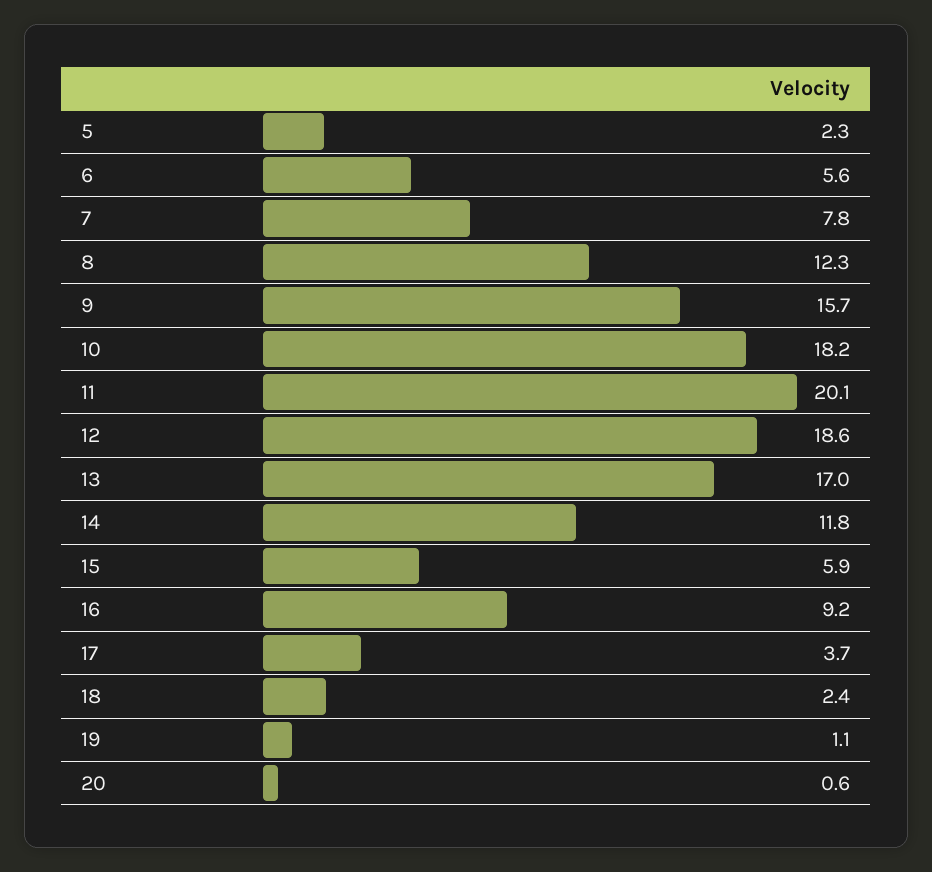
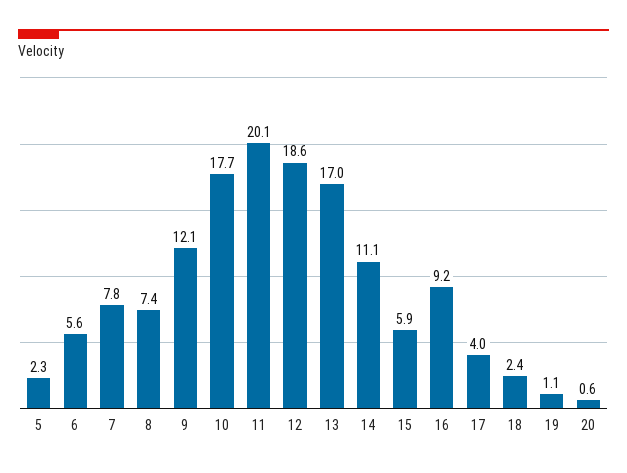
8: 12.3 -> 7.4
9: 15.7 -> 12.1
10: 18.2 -> 17.7
14: 11.8 -> 11.1
17: 3.7 -> 4

